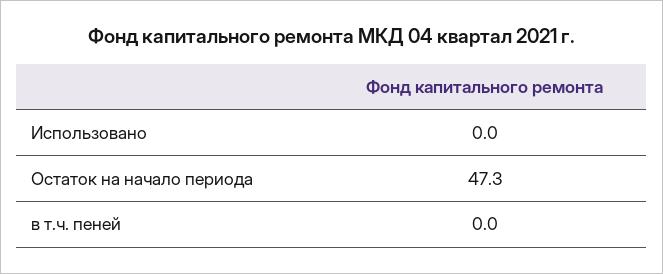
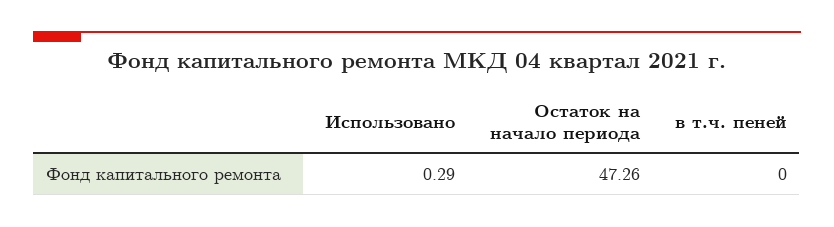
Использовано: 0 -> 0.29

